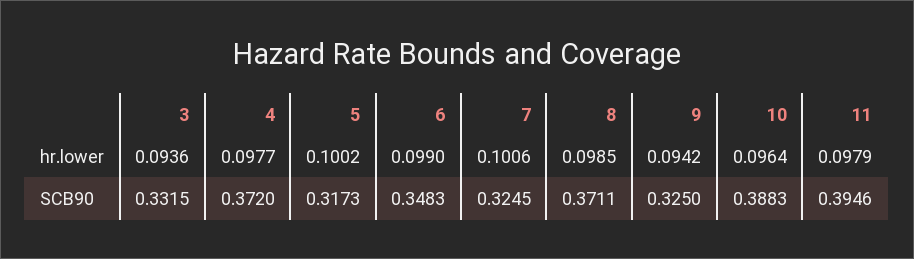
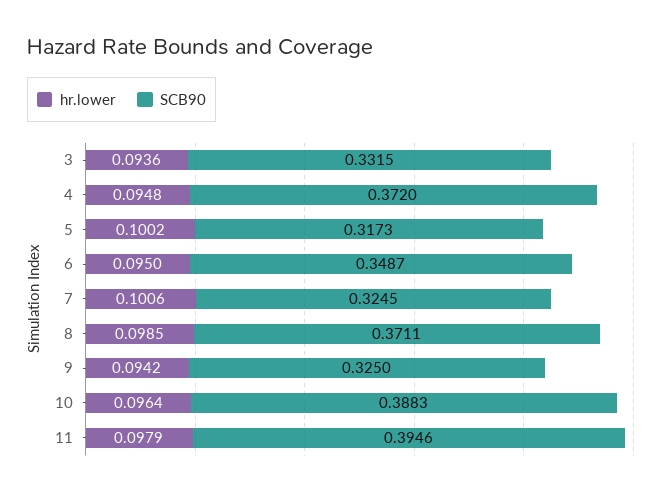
hr.lower, 4: 0.0977 -> 0.0948
hr.lower, 6: 0.099 -> 0.095
SCB90, 6: 0.3483 -> 0.3487

